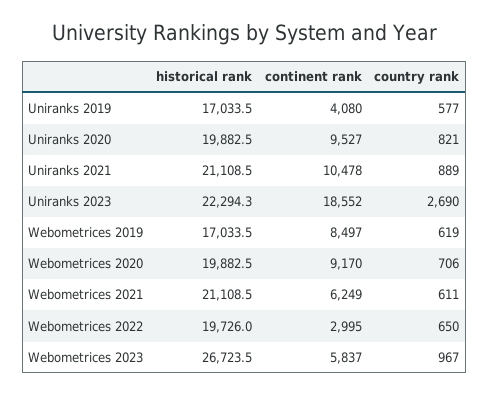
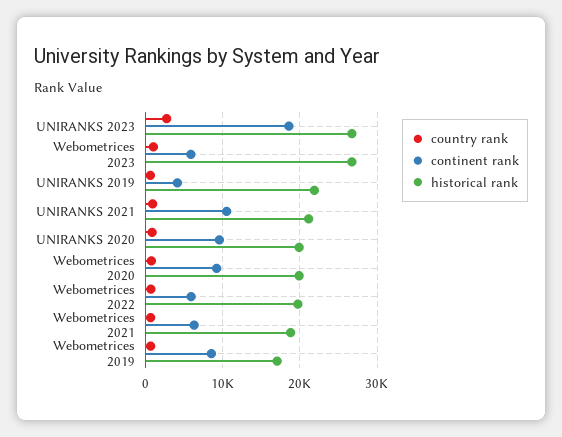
historical rank, Uniranks 2019: 17033.5 -> 22000
historical rank, Uniranks 2023: 22294.3 -> 27000
historical rank, Webometrices 2021: 21108.5 -> 19000
continent rank, Webometrices 2022: 2995 -> 6000

